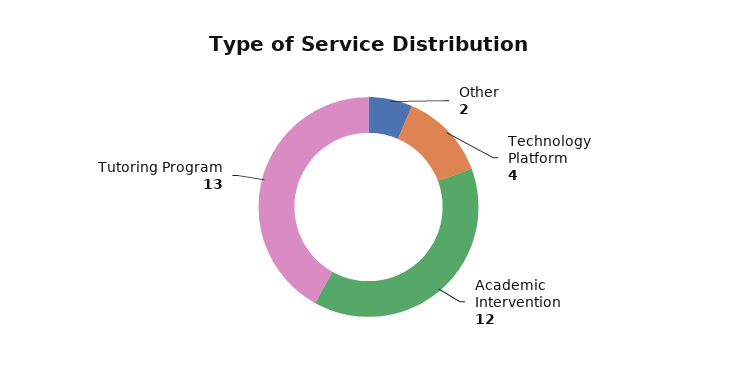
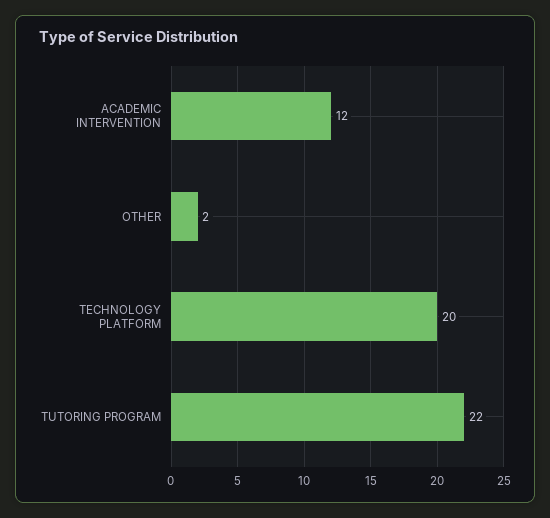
Technology Platform: 4 -> 20
Tutoring Program: 13 -> 22

